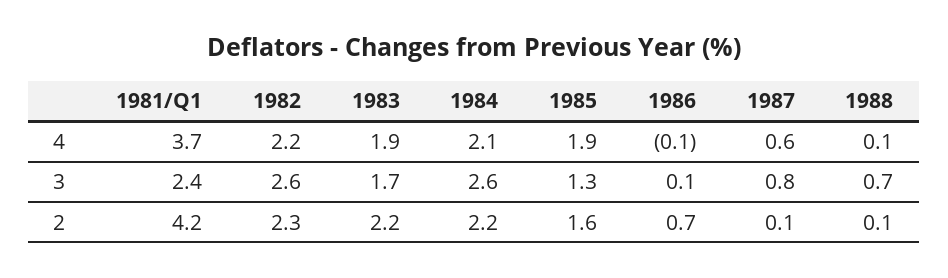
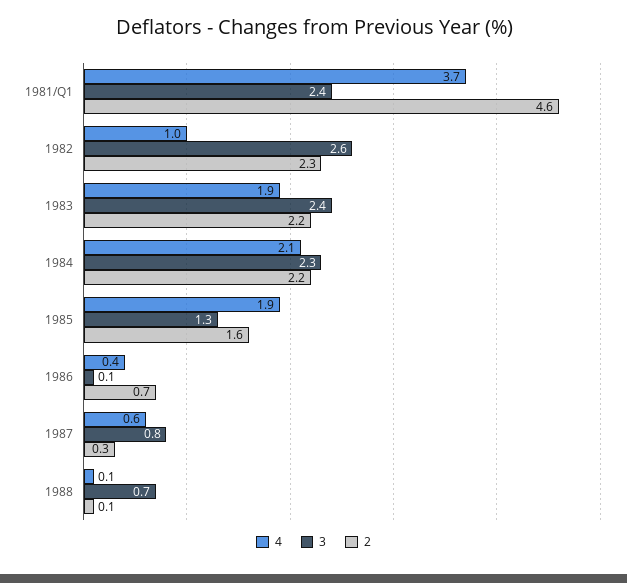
4, 1982: 2.2 -> 1
4, 1986: -0.1 -> 0.4
3, 1983: 1.7 -> 2.4
3, 1984: 2.6 -> 2.3
2, 1981/Q1: 4.2 -> 4.6
2, 1987: 0.1 -> 0.3

